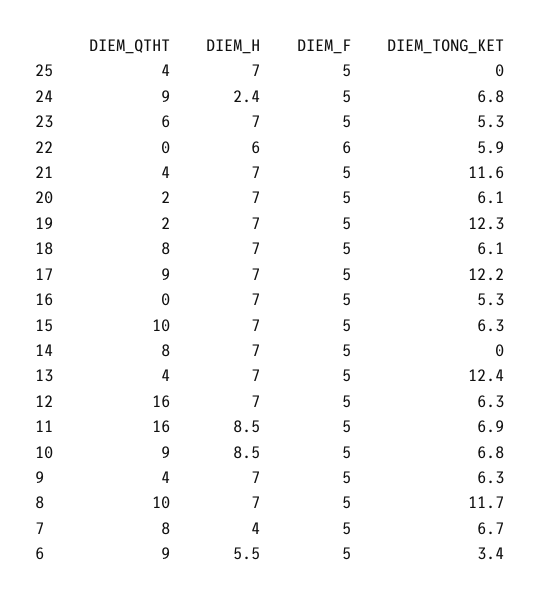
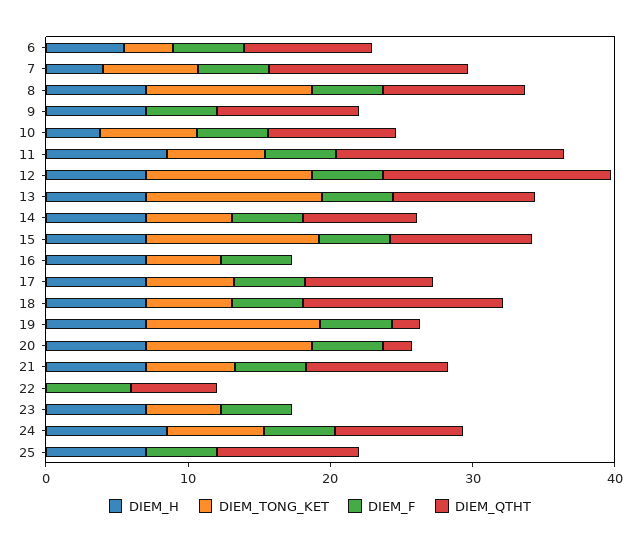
DIEM_QTHT, 25: 4 -> 10
DIEM_H, 24: 2.4 -> 8
DIEM_QTHT, 23: 6 -> 0
DIEM_QTHT, 22: 0 -> 6
DIEM_H, 22: 6 -> 0
DIEM_TONG_KET, 22: 5.9 -> 0
DIEM_QTHT, 21: 4 -> 10
DIEM_TONG_KET, 21: 11.6 -> 6
DIEM_TONG_KET, 20: 6.1 -> 12
DIEM_QTHT, 18: 8 -> 14
DIEM_TONG_KET, 17: 12.2 -> 6
DIEM_TONG_KET, 15: 6.3 -> 12
DIEM_TONG_KET, 14: 0 -> 6
DIEM_QTHT, 13: 4 -> 10
DIEM_TONG_KET, 12: 6.3 -> 12
DIEM_H, 10: 8.5 -> 4
DIEM_QTHT, 9: 4 -> 10
DIEM_TONG_KET, 9: 6.3 -> 0
DIEM_QTHT, 7: 8 -> 14

